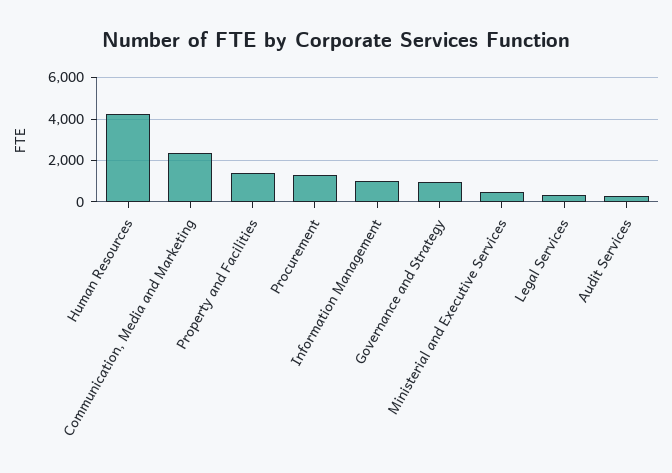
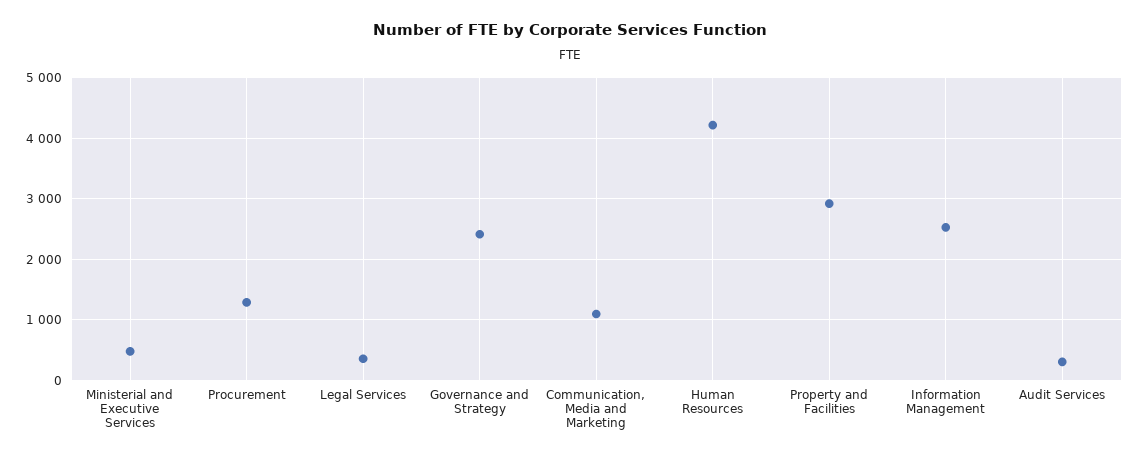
Communication, Media and Marketing: 2500 -> 1100
Property and Facilities: 1500 -> 2900
Information Management: 1000 -> 2500
Governance and Strategy: 1000 -> 2400

